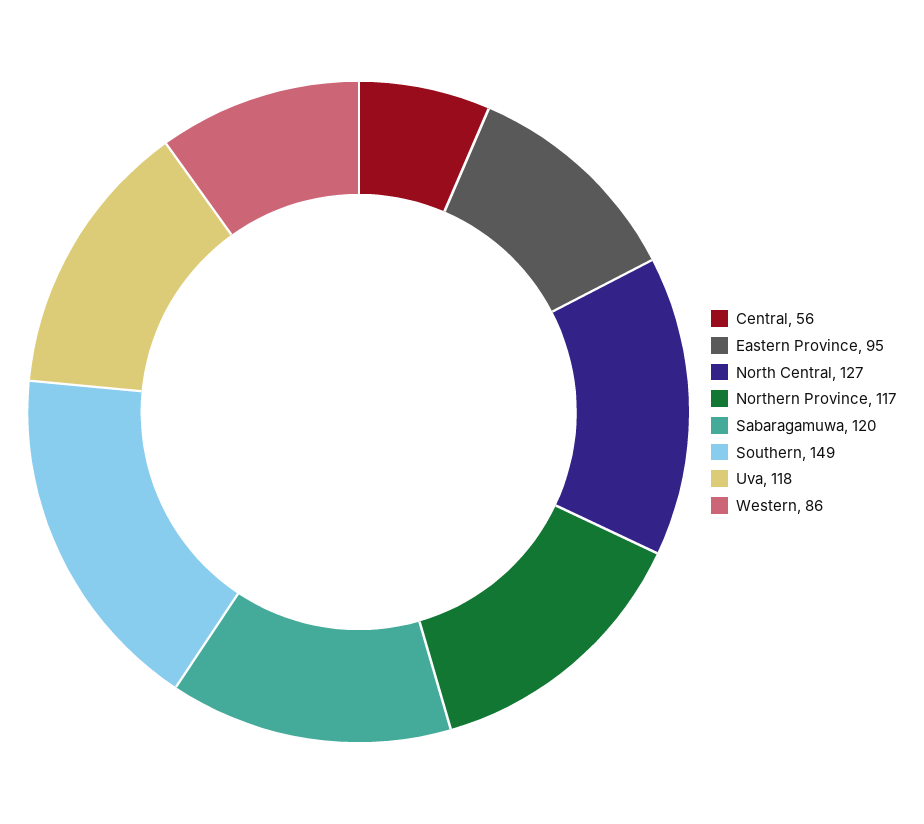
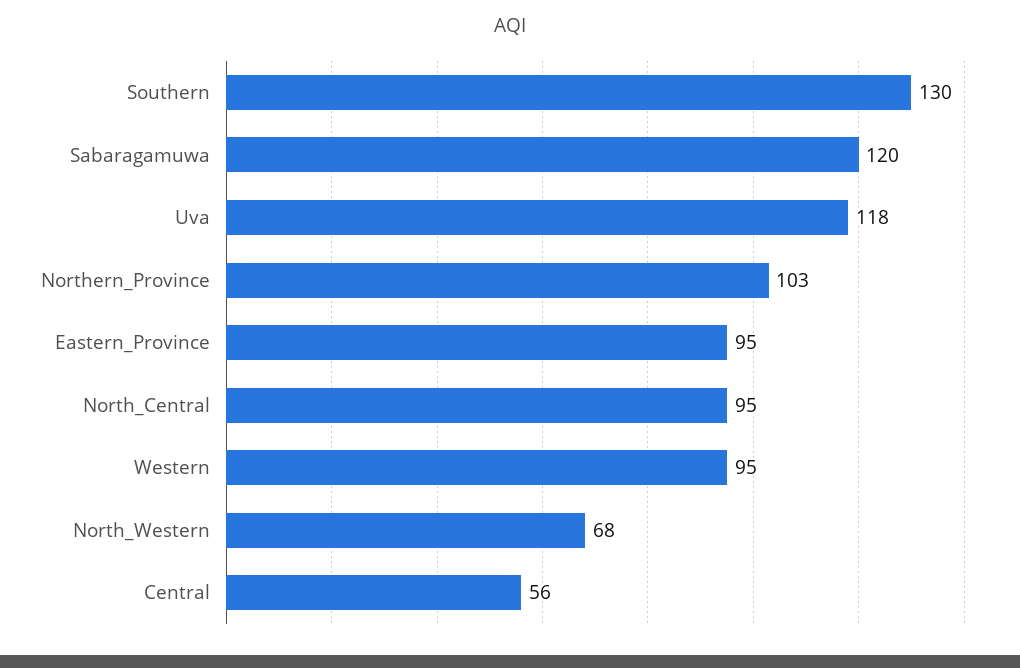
North Central: 127 -> 95
Northern Province: 117 -> 103
Southern: 149 -> 130
Western: 86 -> 95
North_Western: none -> 68

